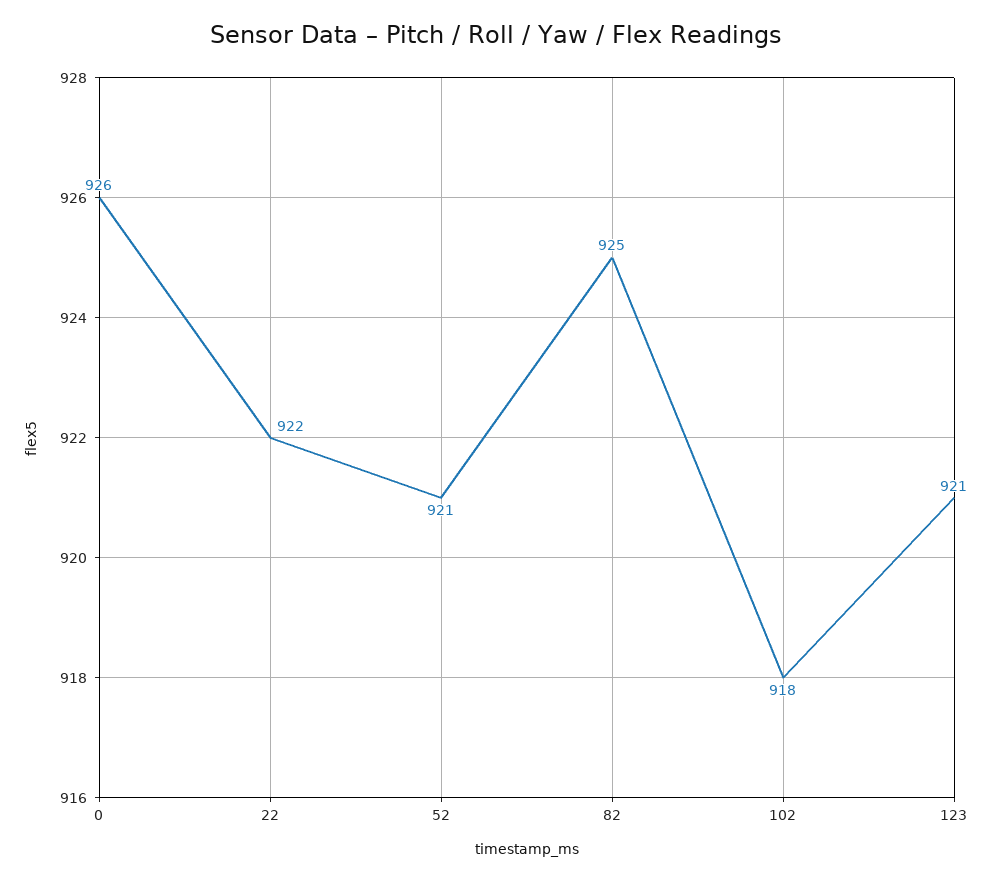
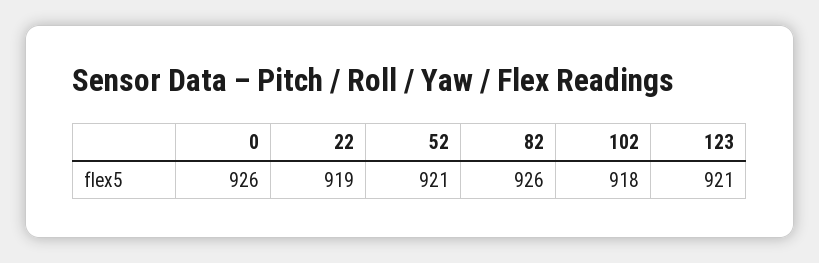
22: 922 -> 919
82: 925 -> 926

